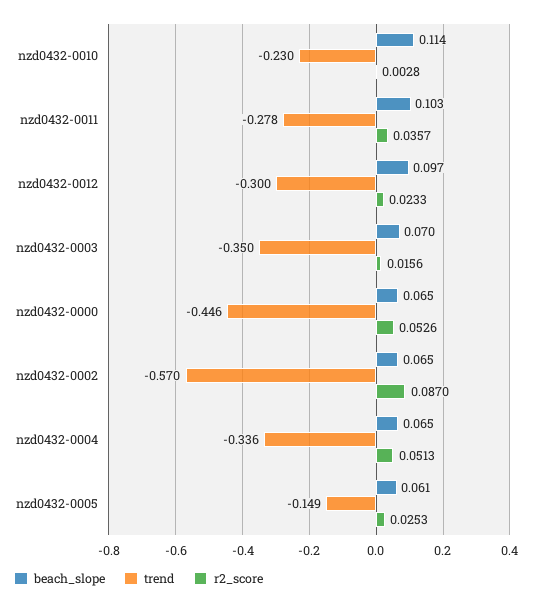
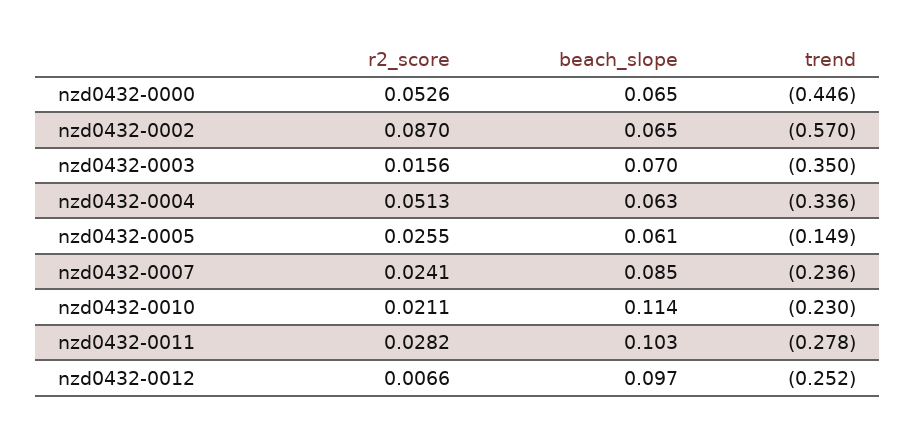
r2_score, nzd0432-0010: 0.0028 -> 0.0211
r2_score, nzd0432-0011: 0.0357 -> 0.0282
trend, nzd0432-0012: -0.3 -> -0.252
r2_score, nzd0432-0012: 0.0233 -> 0.0066
beach_slope, nzd0432-0004: 0.065 -> 0.063
r2_score, nzd0432-0005: 0.0253 -> 0.0255
r2_score, nzd0432-0007: none -> 0.0241
beach_slope, nzd0432-0007: none -> 0.085
trend, nzd0432-0007: none -> -0.236

